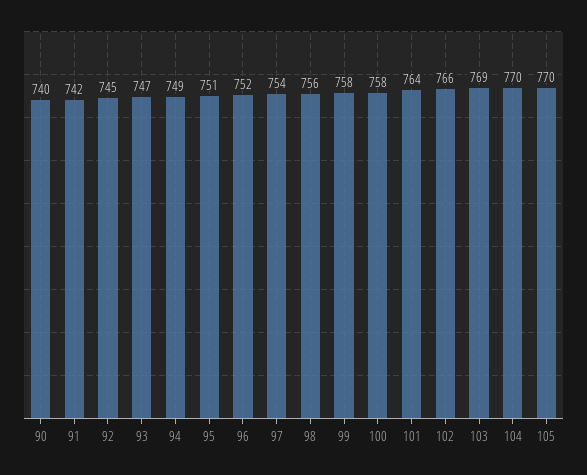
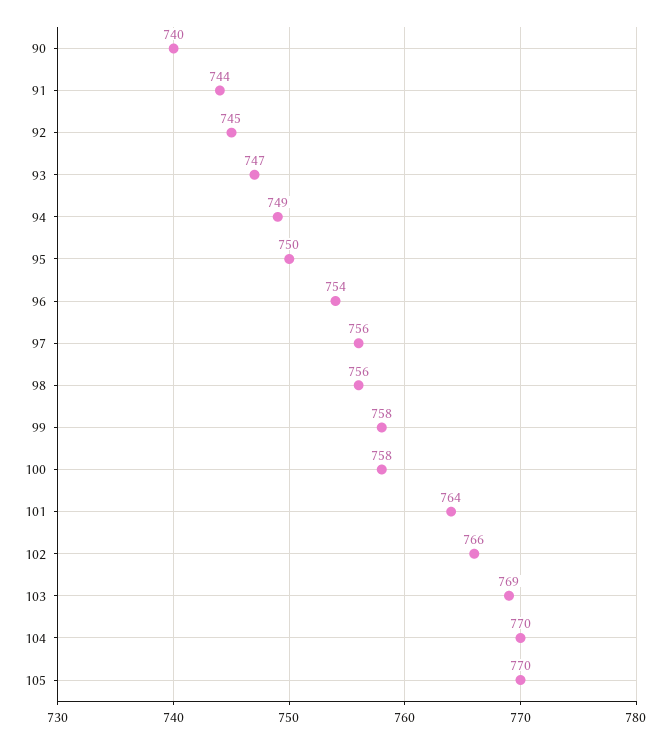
91: 742 -> 744
95: 751 -> 750
96: 752 -> 754
97: 754 -> 756

